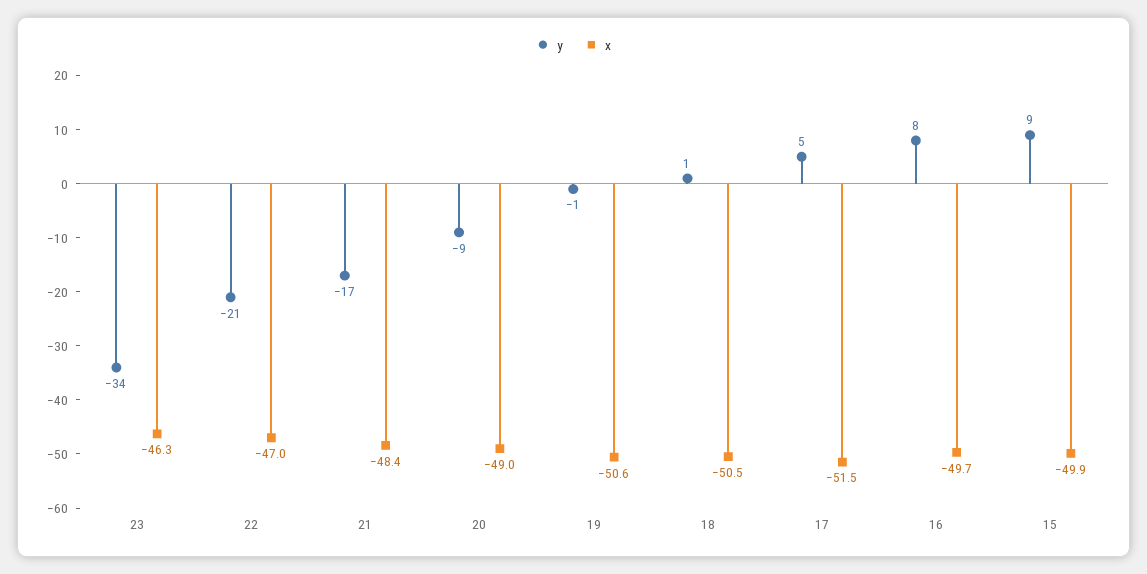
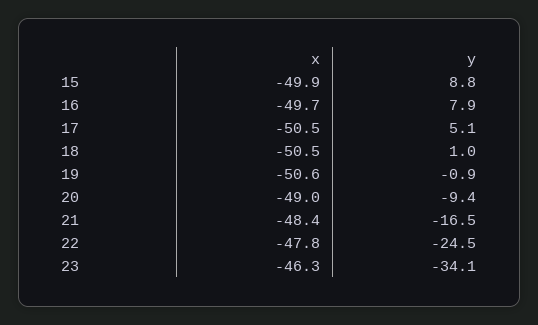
y, 22: -21 -> -24.5
x, 22: -47 -> -47.8
x, 17: -51.5 -> -50.5

